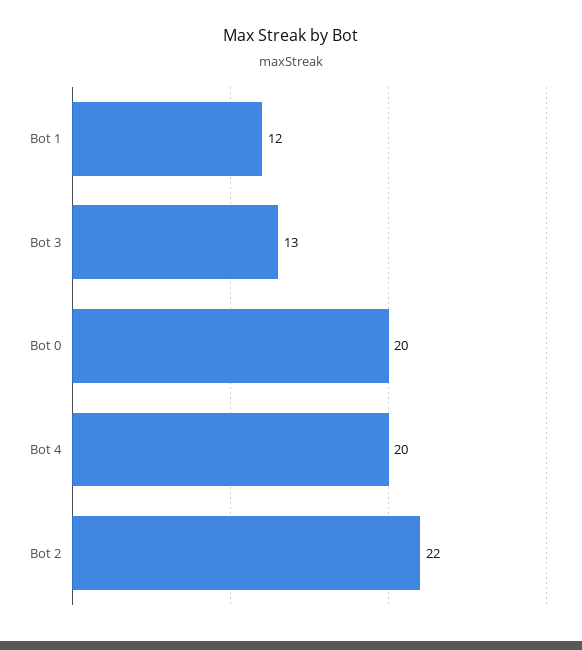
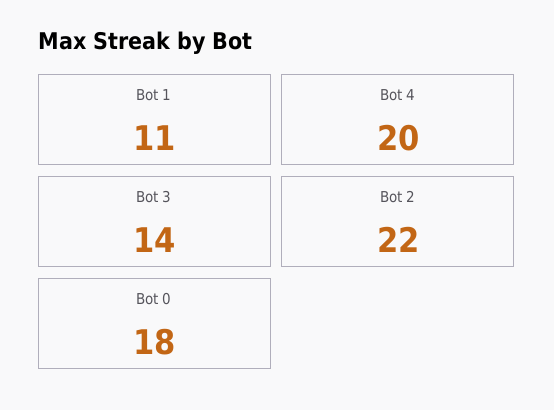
Bot 1: 12 -> 11
Bot 3: 13 -> 14
Bot 0: 20 -> 18

